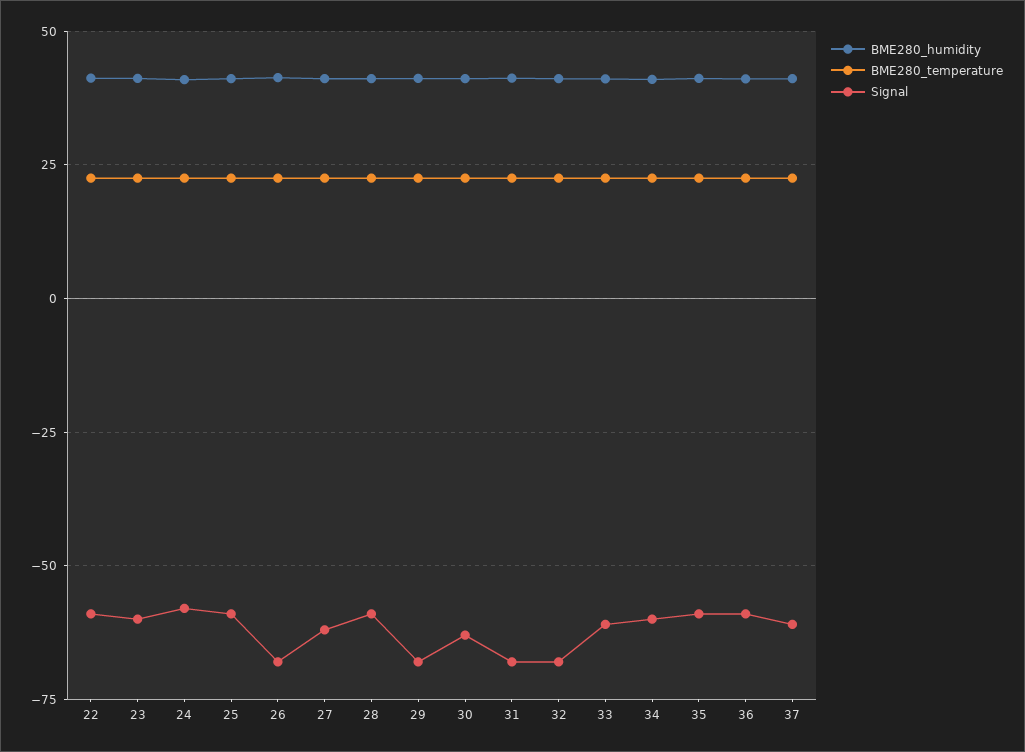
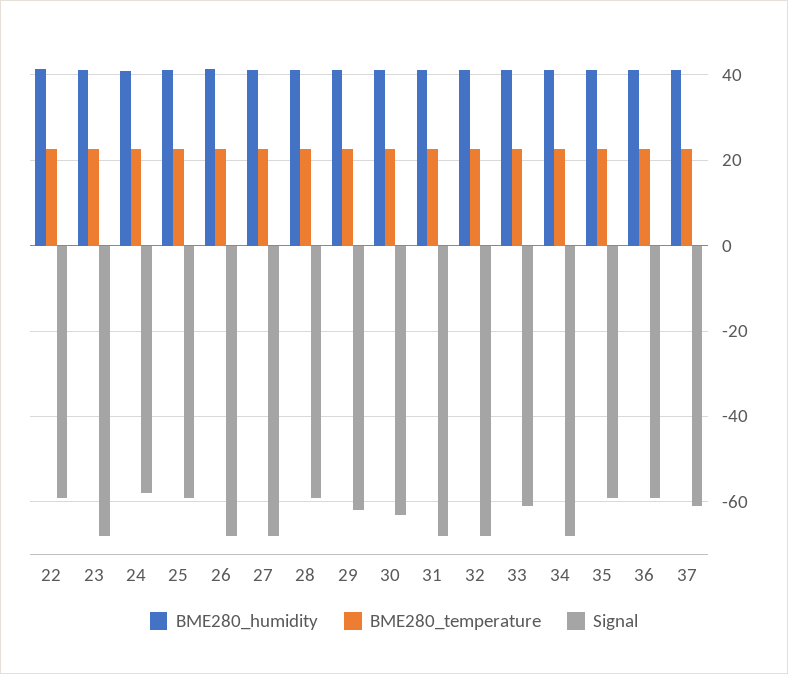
Signal, 23: -60 -> -68
Signal, 27: -62.5 -> -68
Signal, 29: -67.5 -> -62
Signal, 34: -60 -> -68

